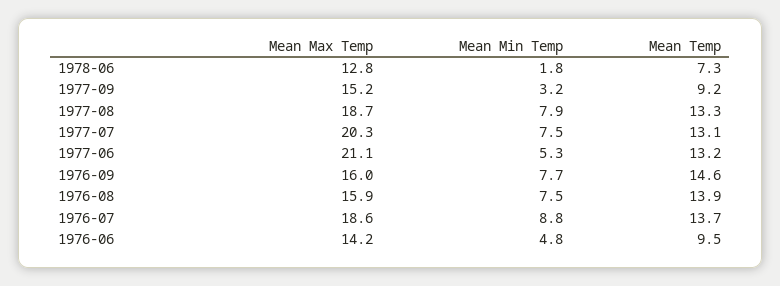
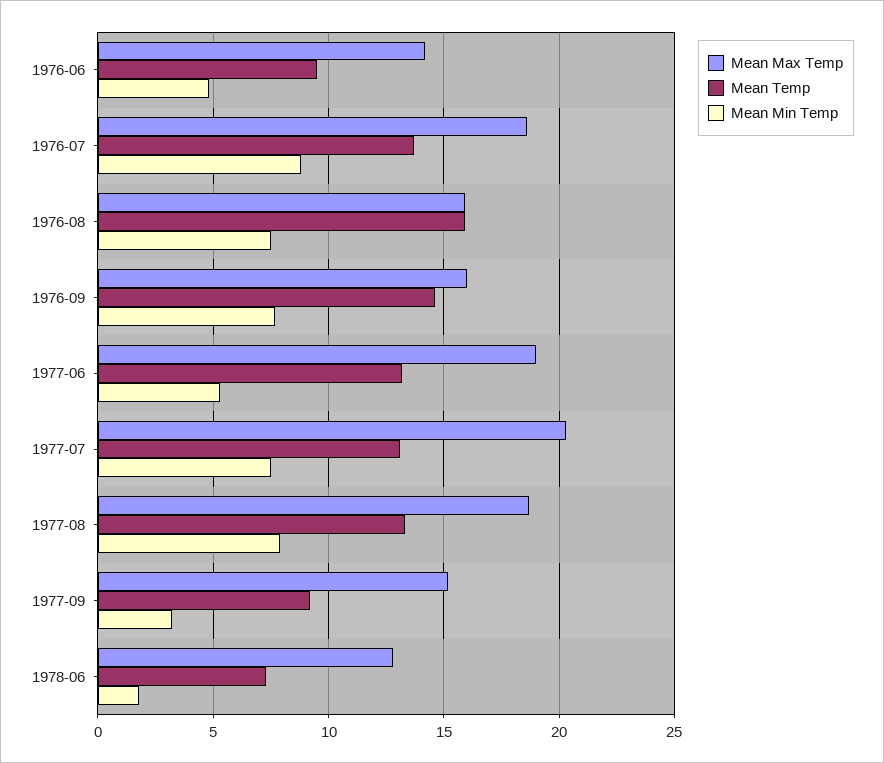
Mean Max Temp, 1977-06: 21.1 -> 19
Mean Temp, 1976-08: 13.9 -> 16

